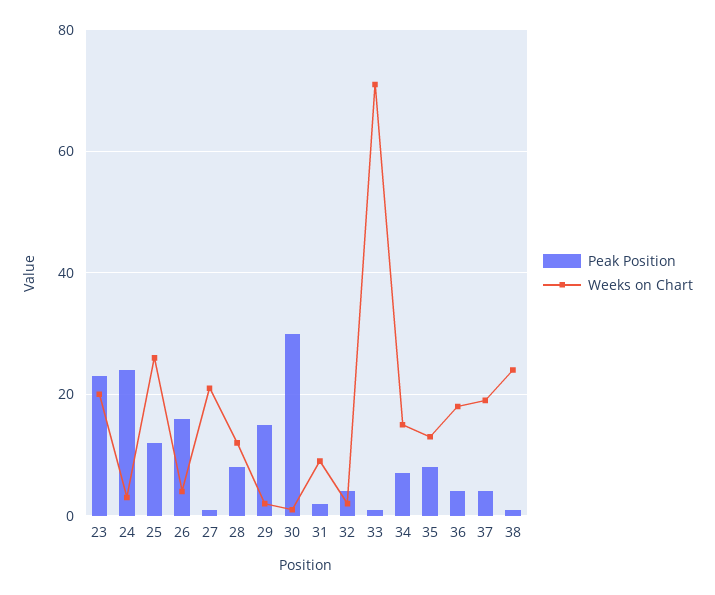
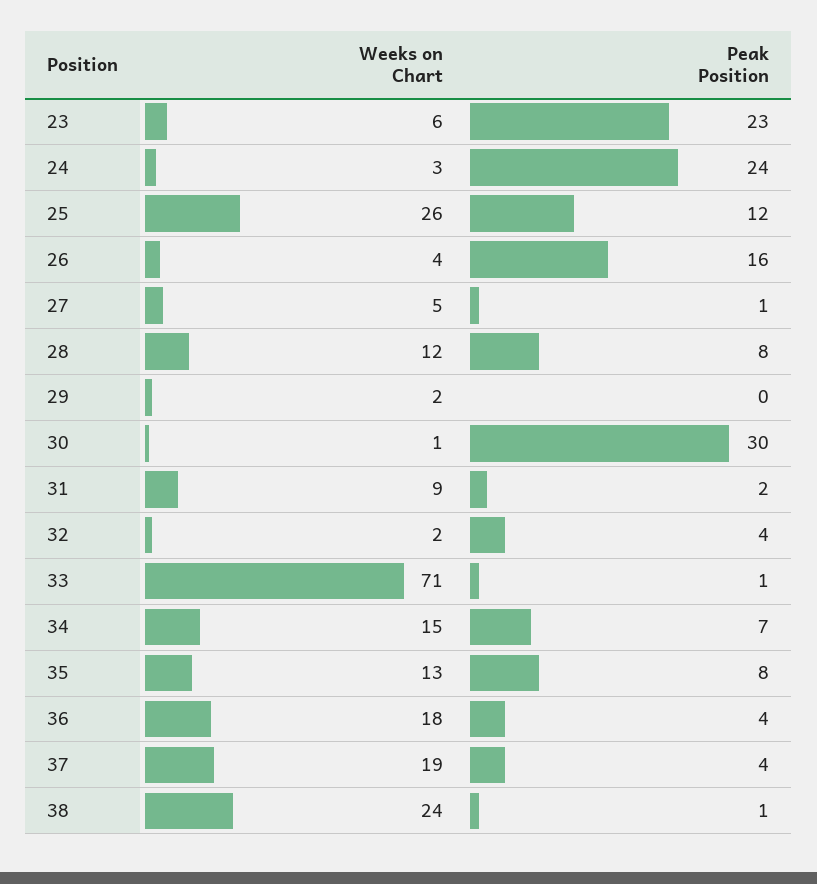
Weeks on Chart, 23: 20 -> 6
Weeks on Chart, 27: 20 -> 5
Peak Position, 29: 15 -> 0

